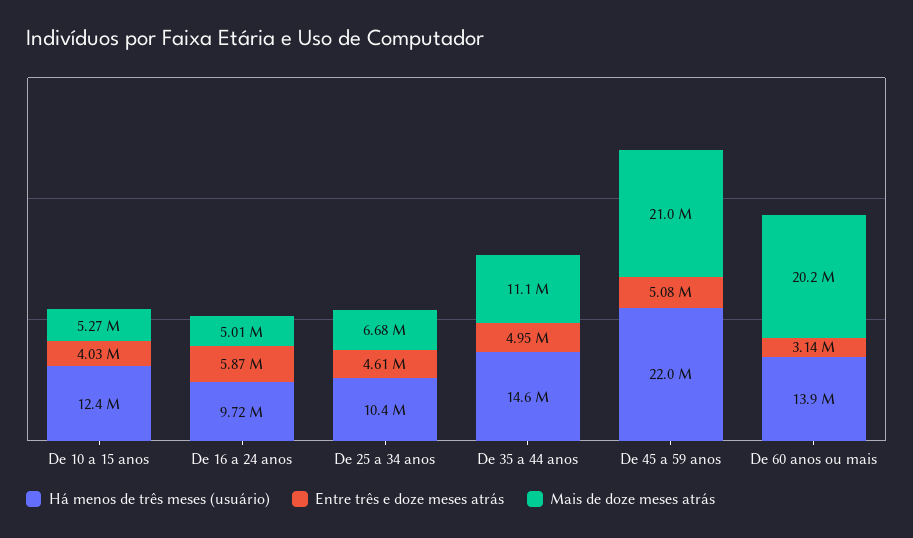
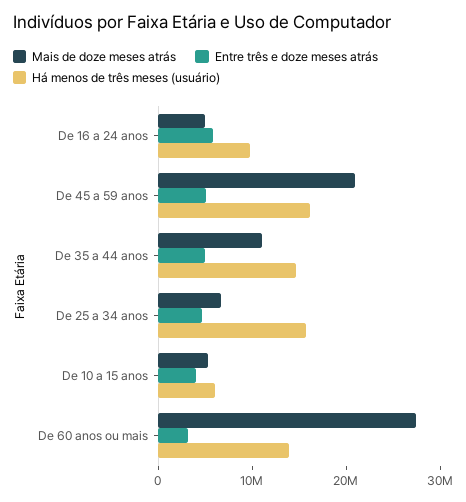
Há menos de três meses (usuário), De 10 a 15 anos: 12400000 -> 6000000
Há menos de três meses (usuário), De 25 a 34 anos: 10400000 -> 16000000
Há menos de três meses (usuário), De 45 a 59 anos: 22000000 -> 16000000
Mais de doze meses atrás, De 60 anos ou mais: 20200000 -> 28000000

